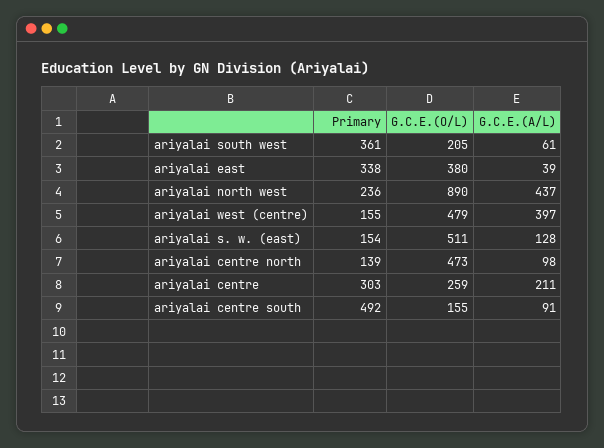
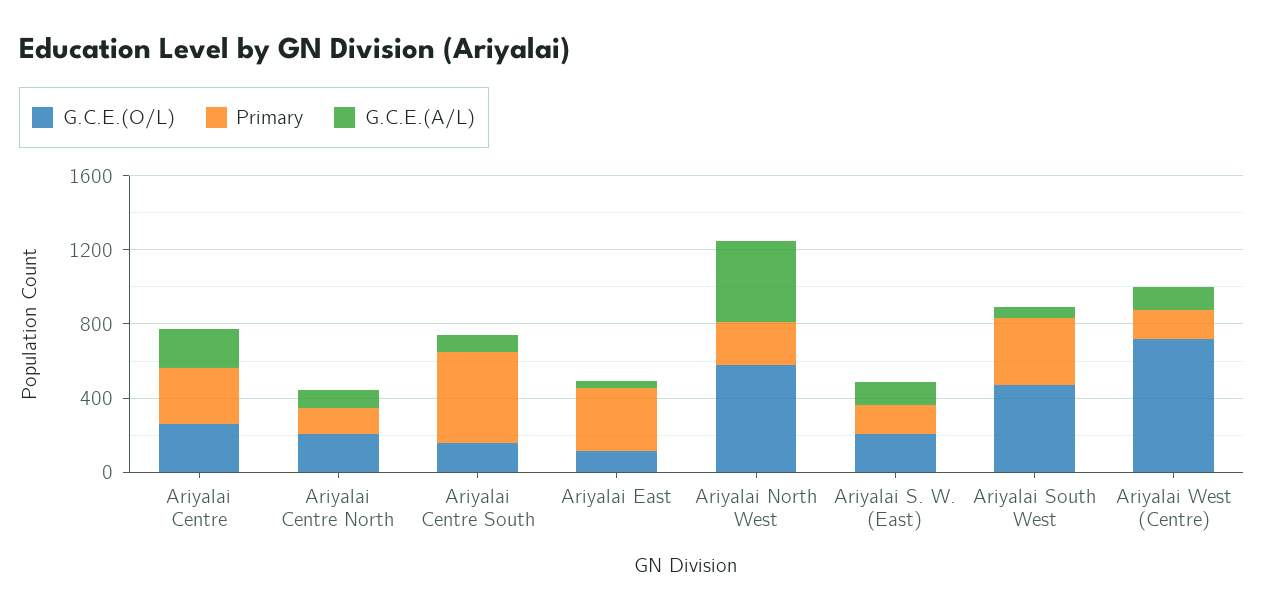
G.C.E.(O/L), ariyalai south west: 205 -> 500
G.C.E.(O/L), ariyalai east: 380 -> 100
G.C.E.(O/L), ariyalai north west: 890 -> 600
G.C.E.(O/L), ariyalai west (centre): 479 -> 700
G.C.E.(A/L), ariyalai west (centre): 397 -> 100
G.C.E.(O/L), ariyalai s. w. (east): 511 -> 200
G.C.E.(O/L), ariyalai centre north: 473 -> 200

